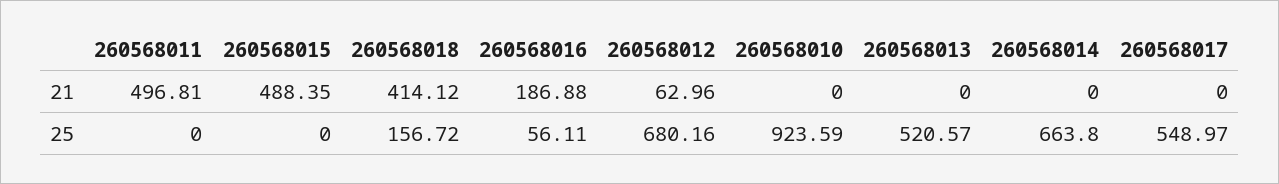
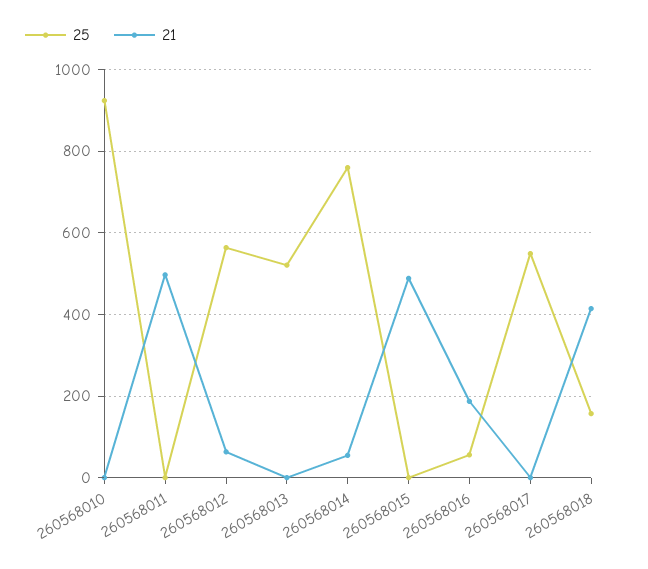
21, 260568014: 0 -> 60
25, 260568012: 680.16 -> 560
25, 260568014: 663.8 -> 760

